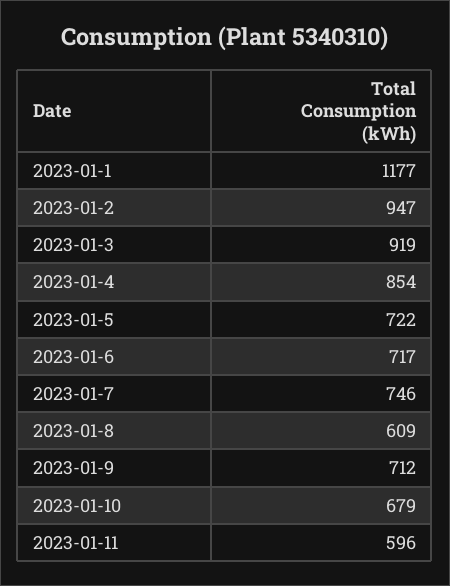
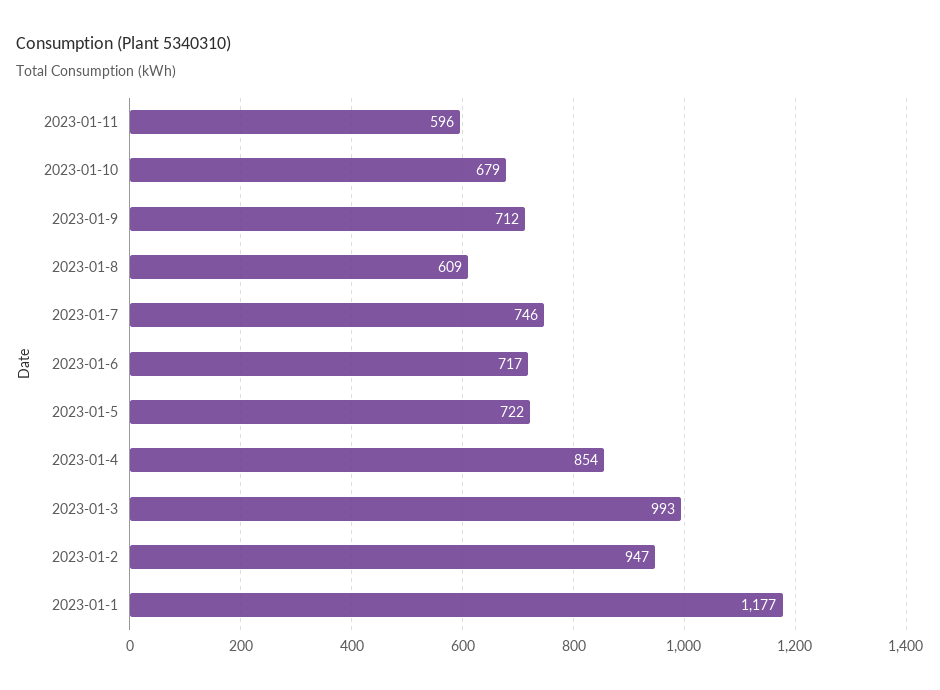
2023-01-3: 919 -> 993

